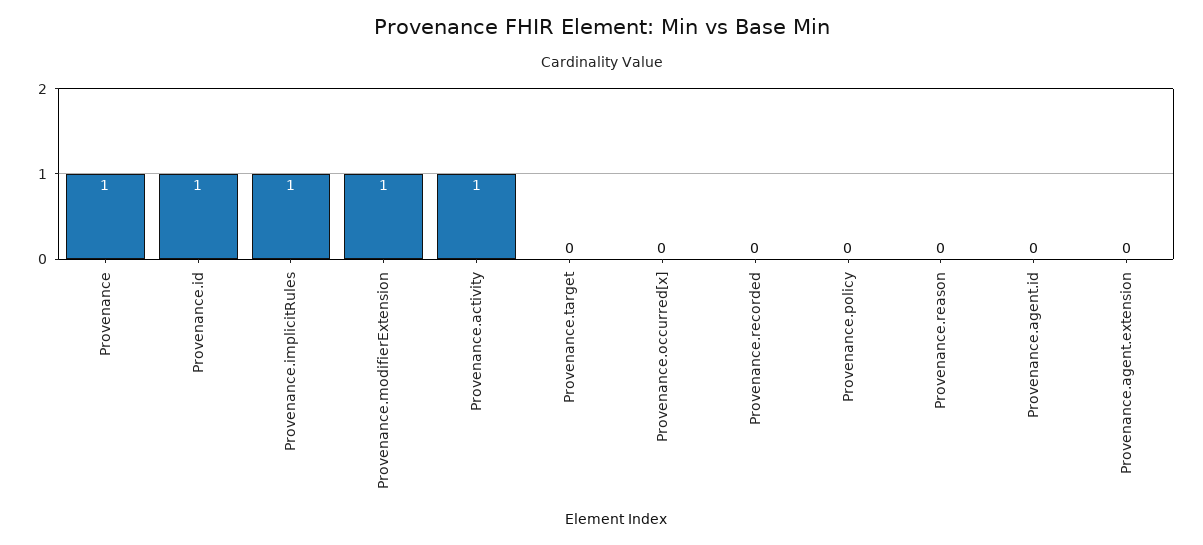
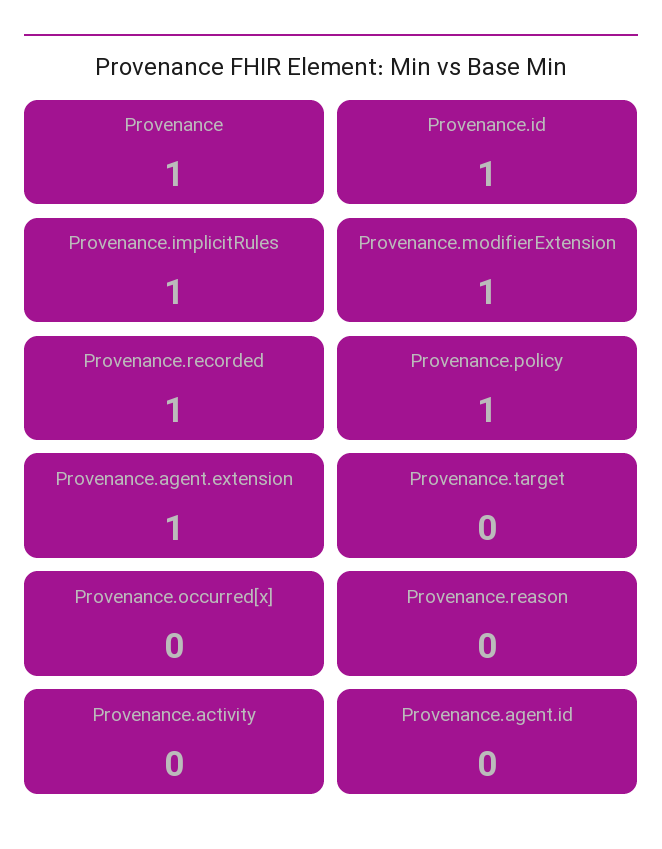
Provenance.activity: 1 -> 0
Provenance.recorded: 0 -> 1
Provenance.policy: 0 -> 1
Provenance.agent.extension: 0 -> 1

